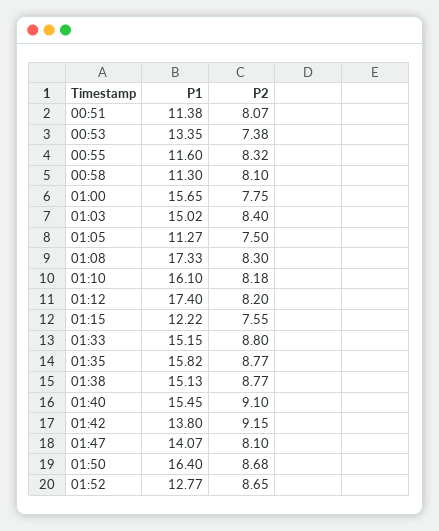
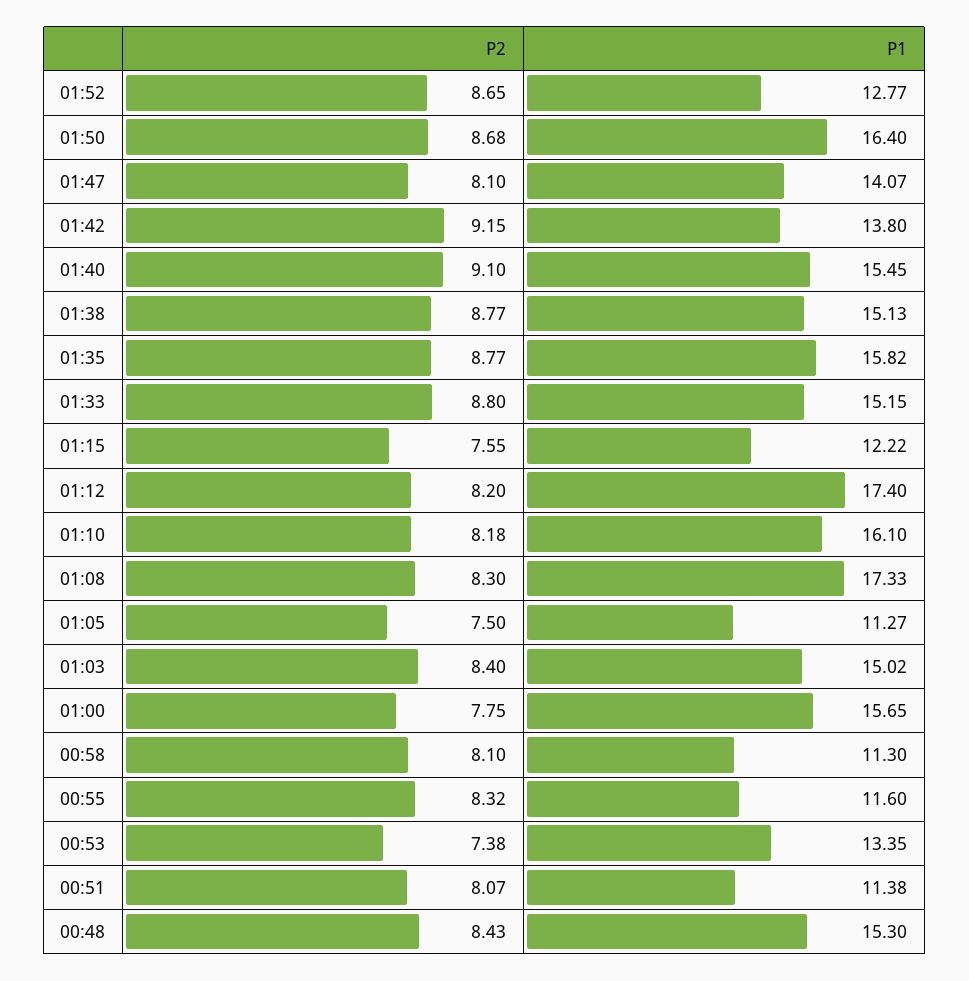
P2, 00:48: none -> 8.43
P1, 00:48: none -> 15.3

